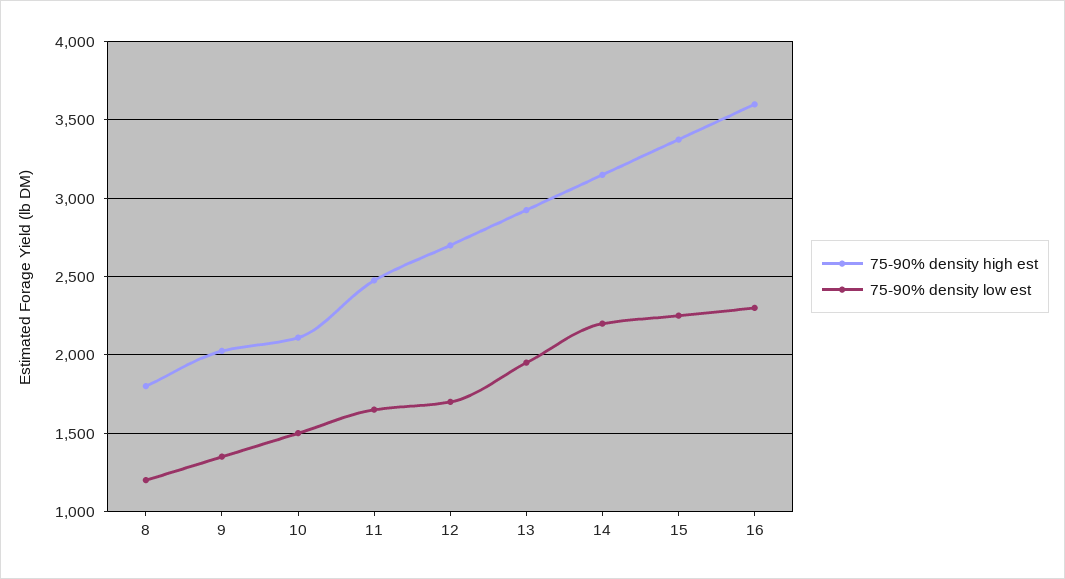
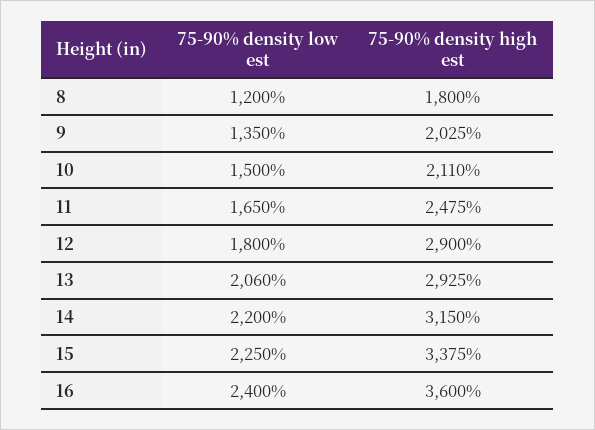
75-90% density high est, 12: 2700 -> 2900
75-90% density low est, 12: 1700 -> 1800
75-90% density low est, 13: 1950 -> 2060
75-90% density low est, 16: 2300 -> 2400

